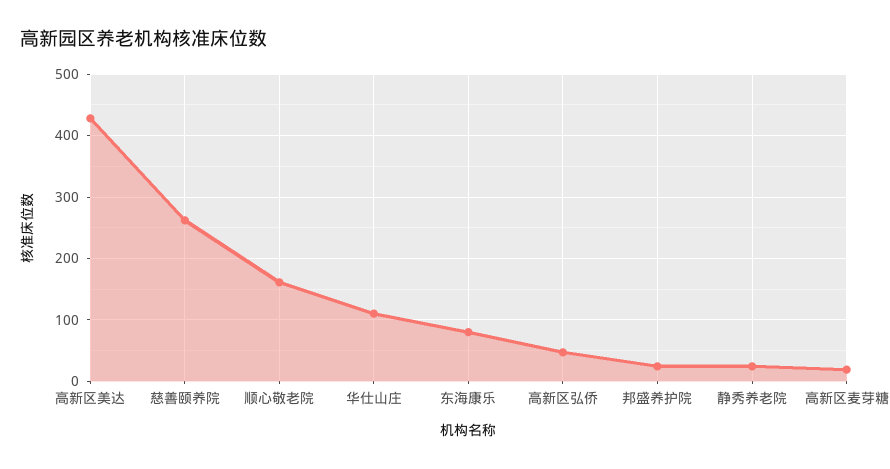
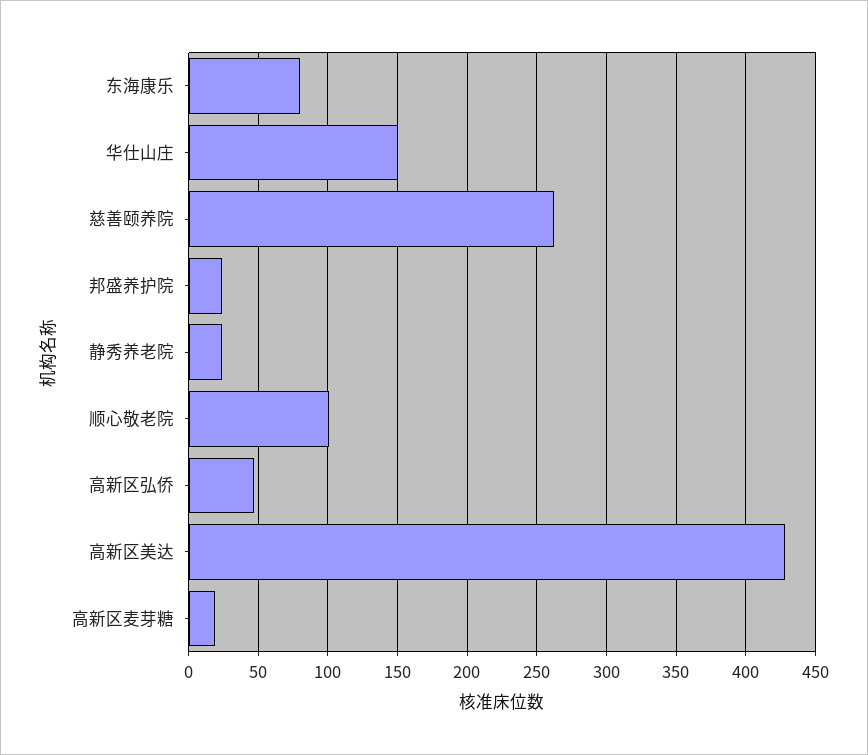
顺心敬老院: 160 -> 100
华仕山庄: 110 -> 150

